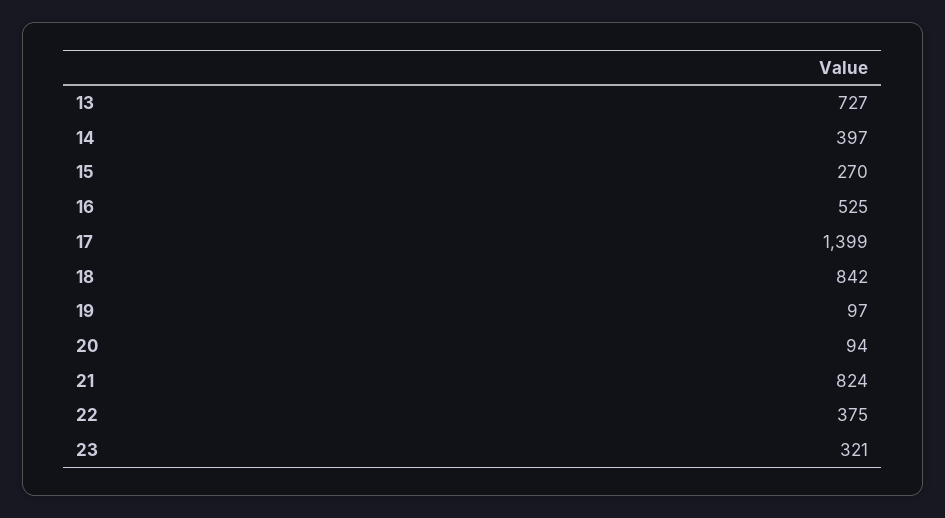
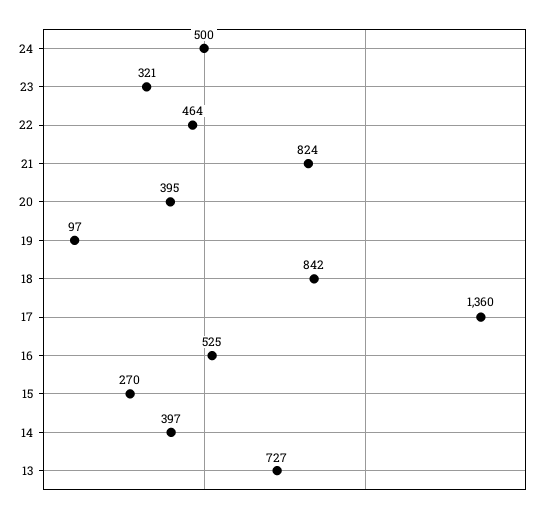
17: 1399 -> 1360
20: 94 -> 395
22: 375 -> 464
24: none -> 500

